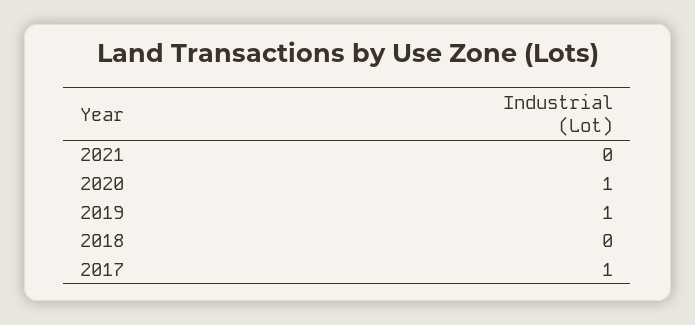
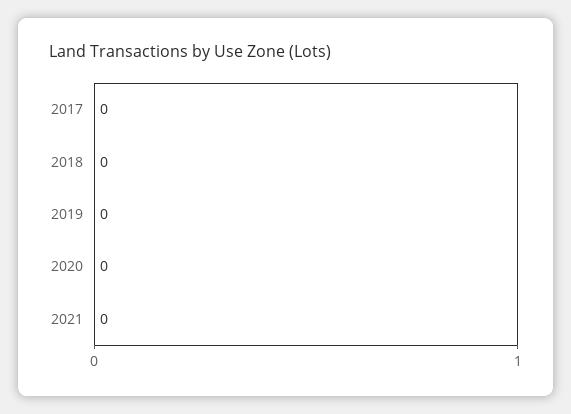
2020: 1 -> 0
2019: 1 -> 0
2017: 1 -> 0

